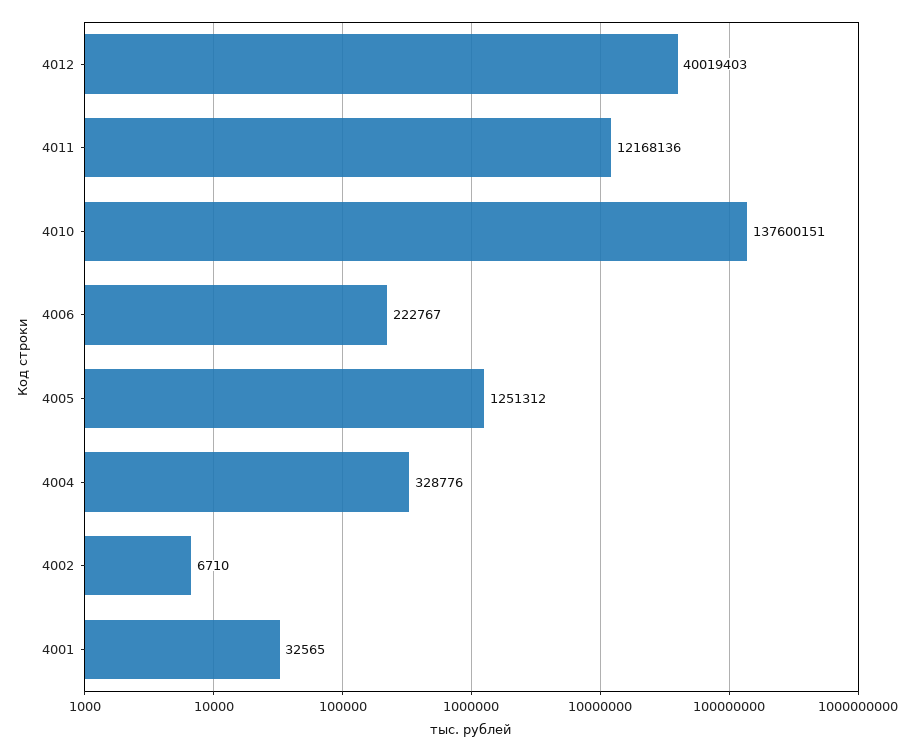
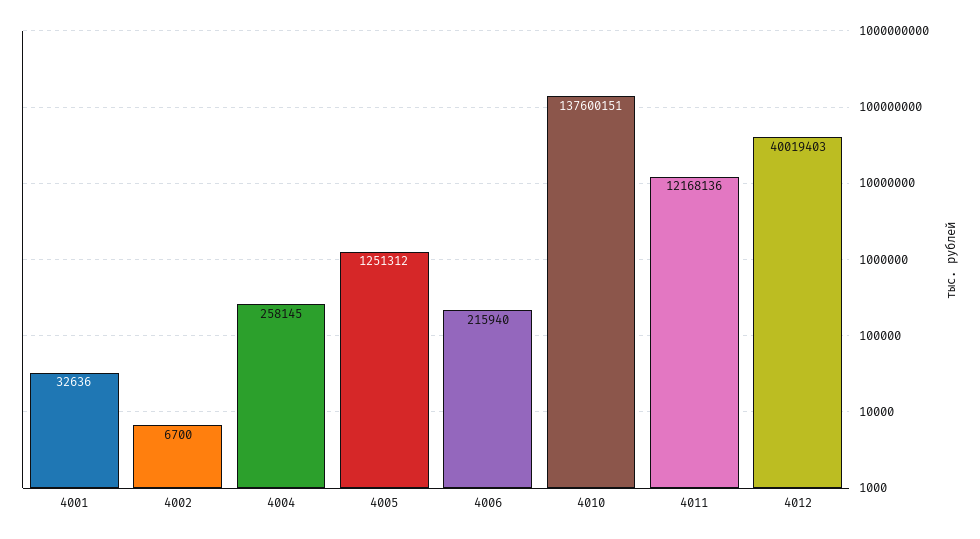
4006: 222767 -> 215940
4004: 328776 -> 258145
4002: 6710 -> 6700
4001: 32565 -> 32636

